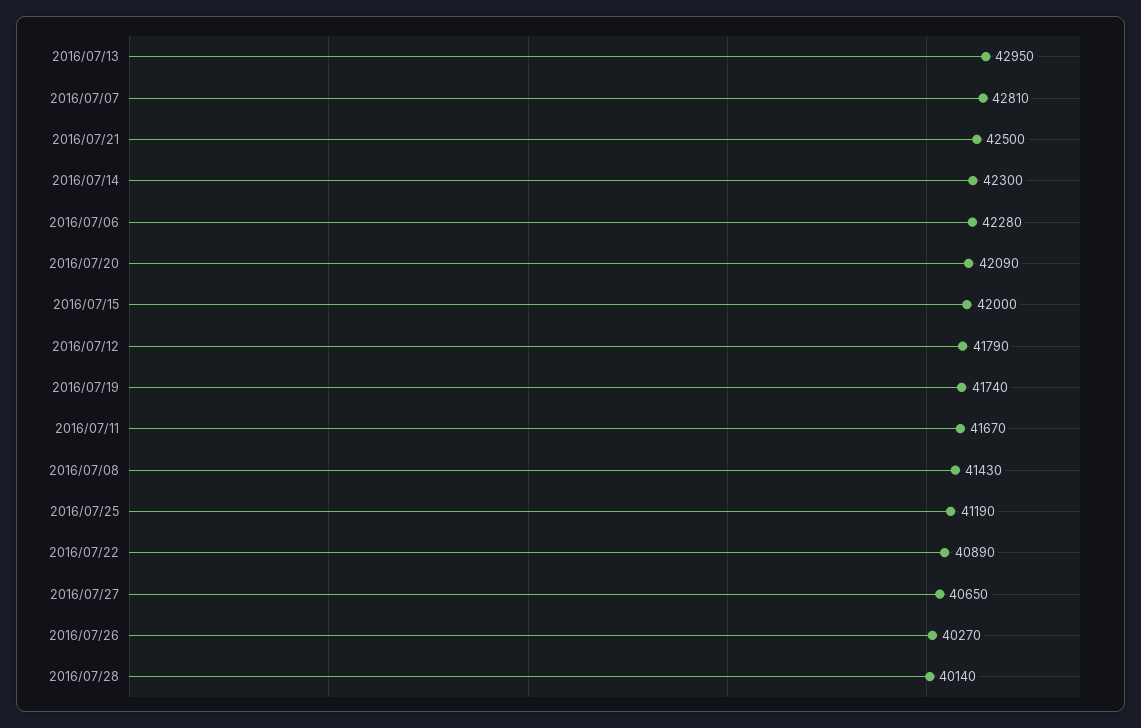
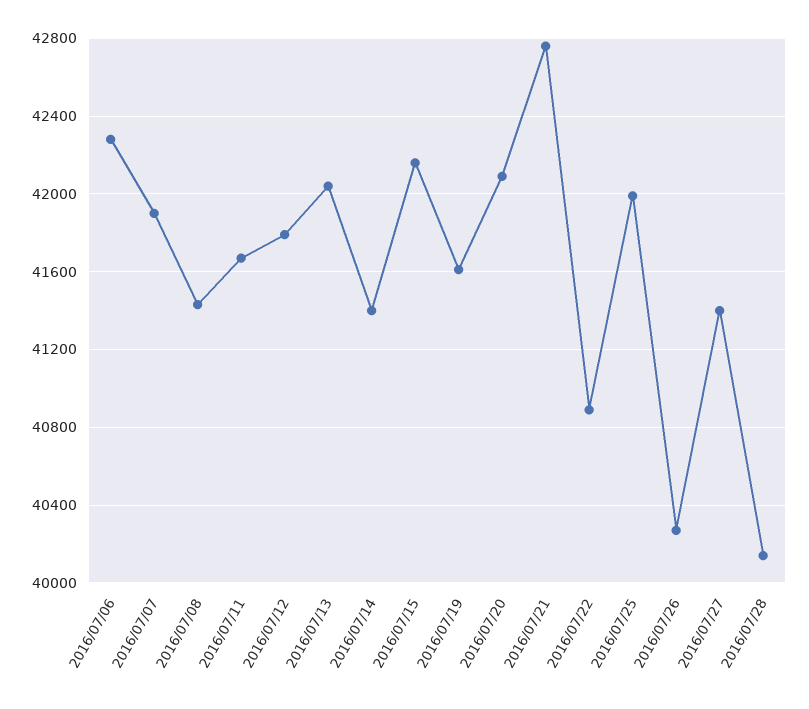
2016/07/13: 42950 -> 42050
2016/07/07: 42810 -> 41900
2016/07/21: 42500 -> 42750
2016/07/14: 42300 -> 41400
2016/07/15: 42000 -> 42150
2016/07/19: 41740 -> 41600
2016/07/25: 41190 -> 42000
2016/07/27: 40650 -> 41400

